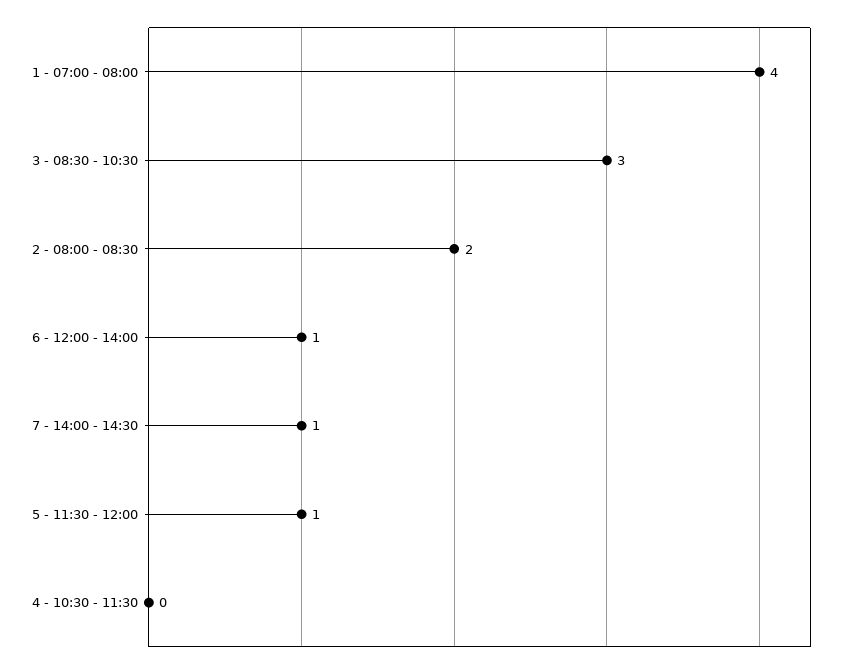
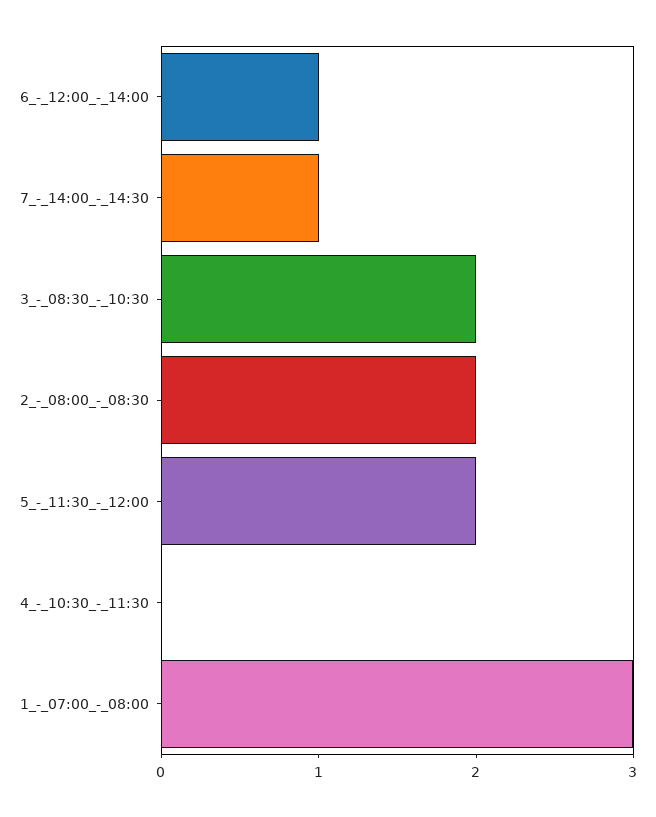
1 - 07:00 - 08:00: 4 -> 3
3 - 08:30 - 10:30: 3 -> 2
5 - 11:30 - 12:00: 1 -> 2

